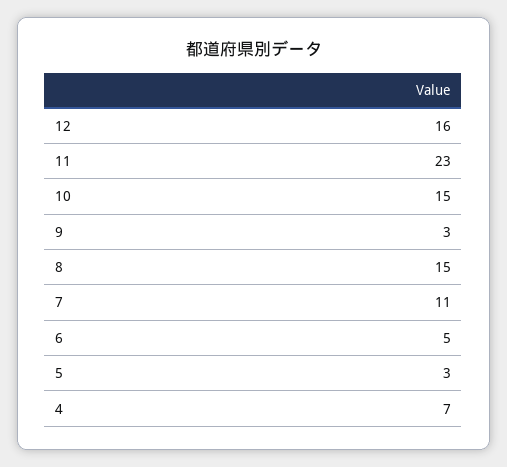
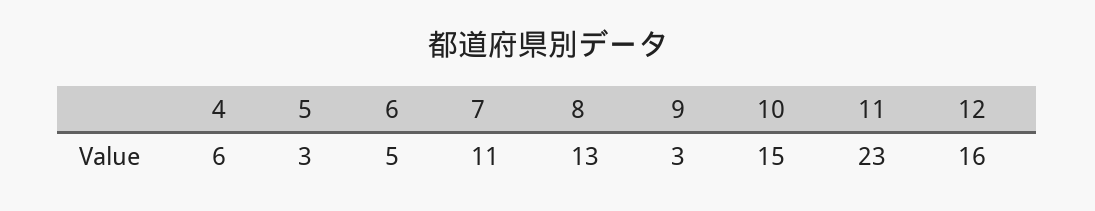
8: 15 -> 13
4: 7 -> 6

